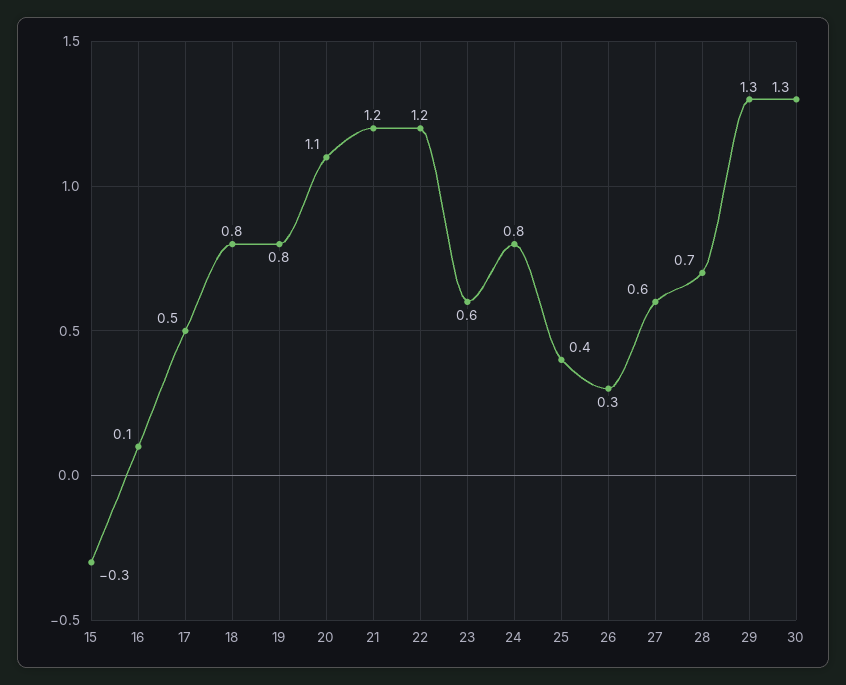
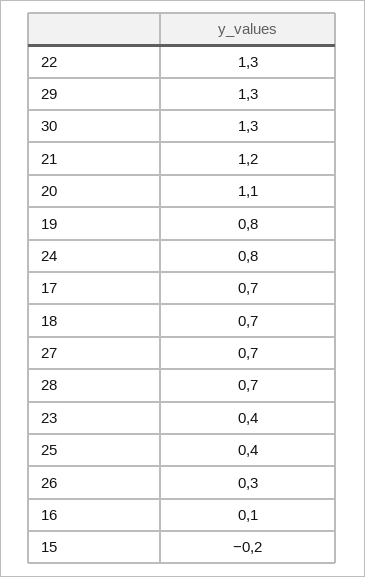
15: -0.3 -> -0.2
17: 0.5 -> 0.7
18: 0.8 -> 0.7
22: 1.2 -> 1.3
23: 0.6 -> 0.4
27: 0.6 -> 0.7

